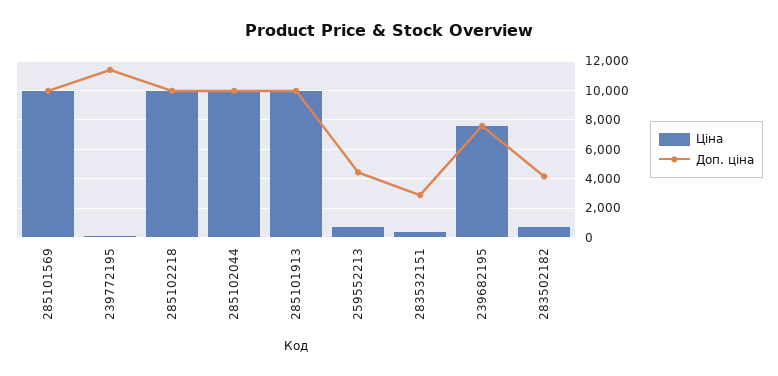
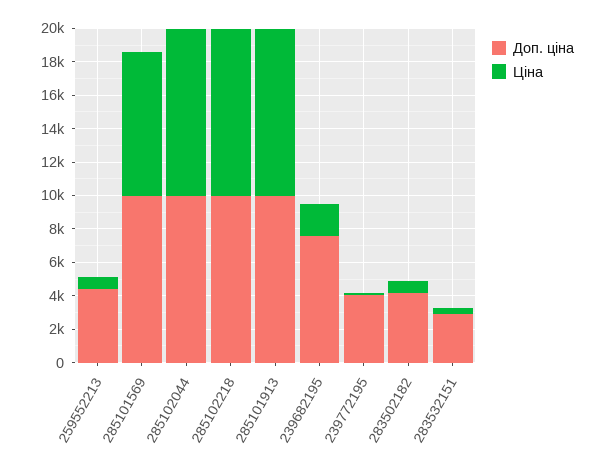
Ціна, 285101569: 10000 -> 8500
Доп. ціна, 239772195: 11500 -> 4000
Ціна, 239682195: 7500 -> 2000

